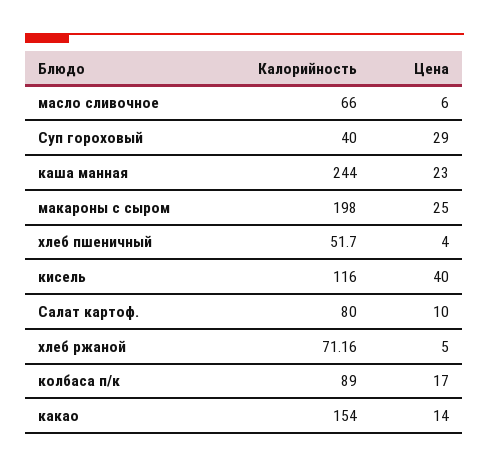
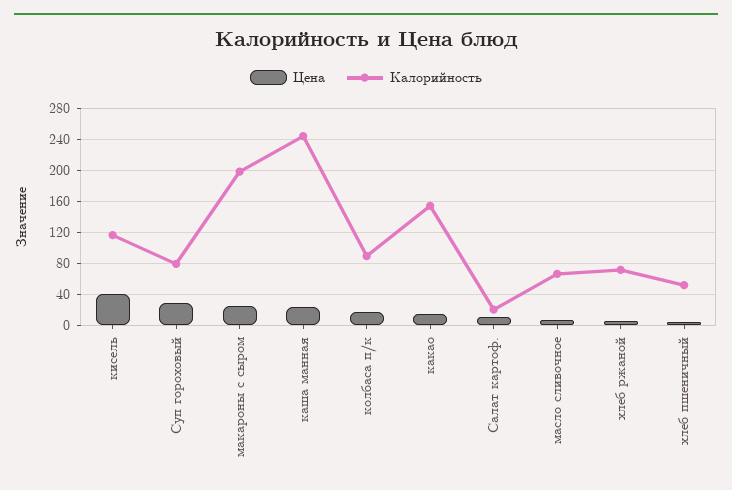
Калорийность, Суп гороховый: 40 -> 80
Калорийность, Салат картоф.: 80 -> 20

